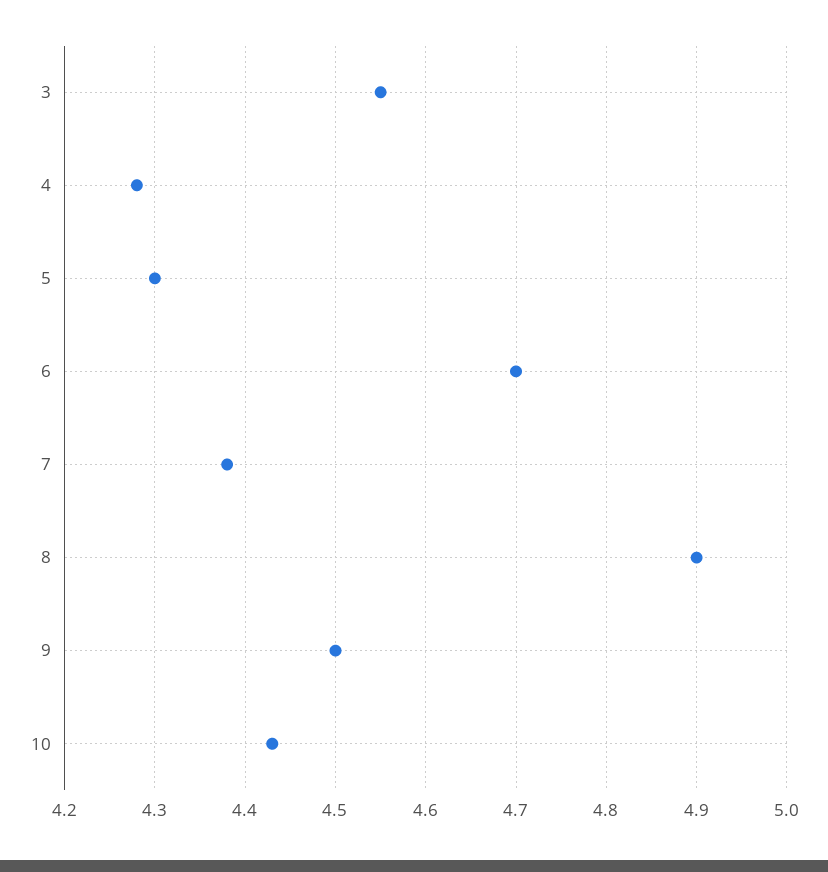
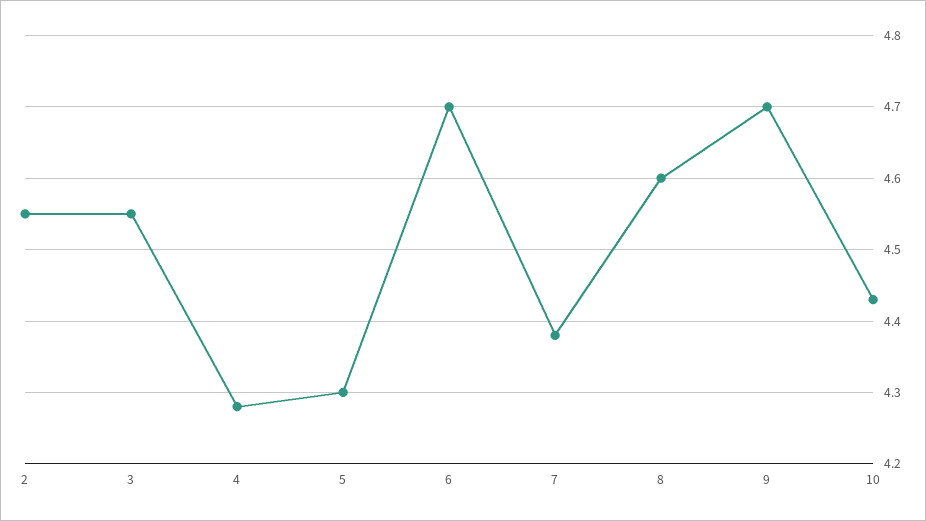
8: 4.9 -> 4.6
9: 4.5 -> 4.7
2: none -> 4.55

